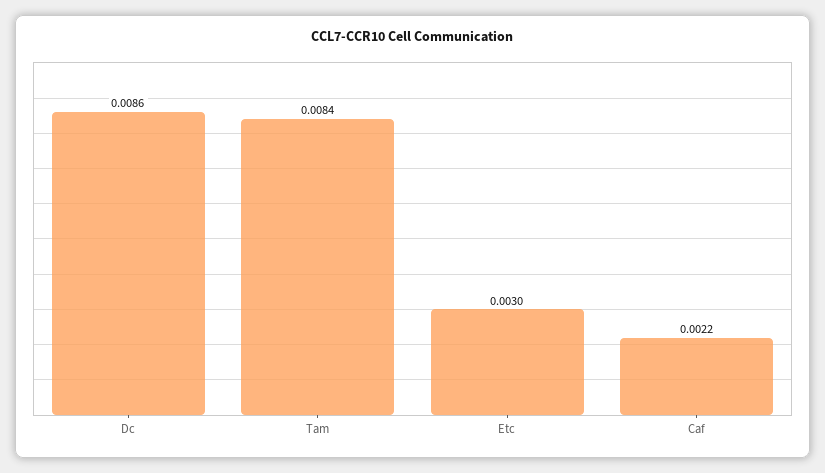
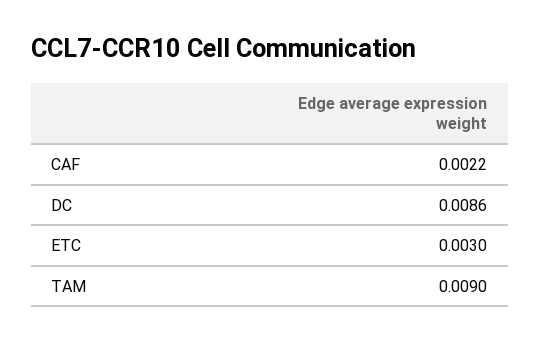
Tam: 0.0084 -> 0.009

